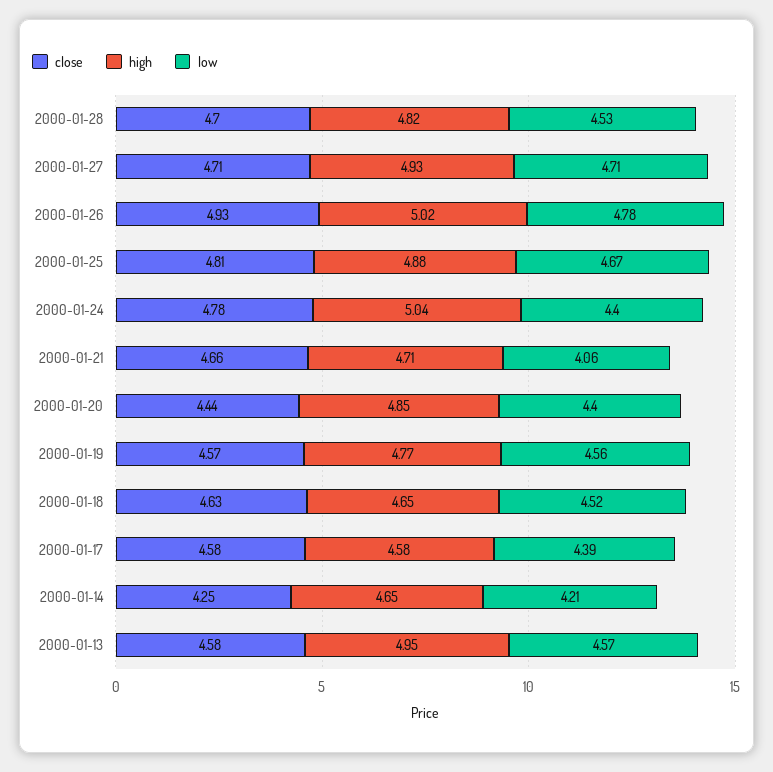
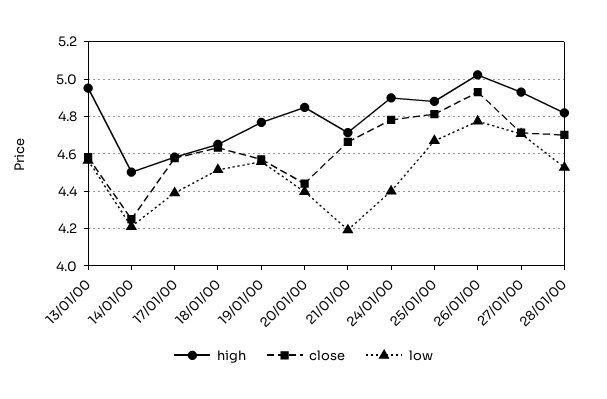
high, 2000-01-24: 5.04 -> 4.9
low, 2000-01-21: 4.06 -> 4.2
high, 2000-01-14: 4.65 -> 4.5

